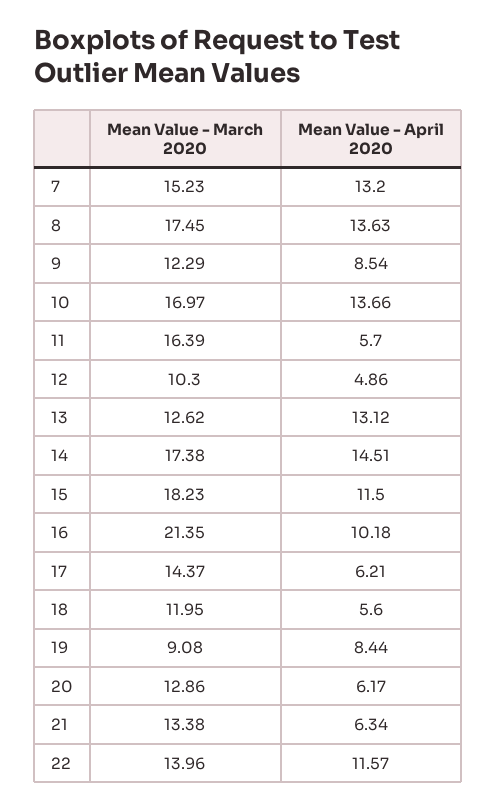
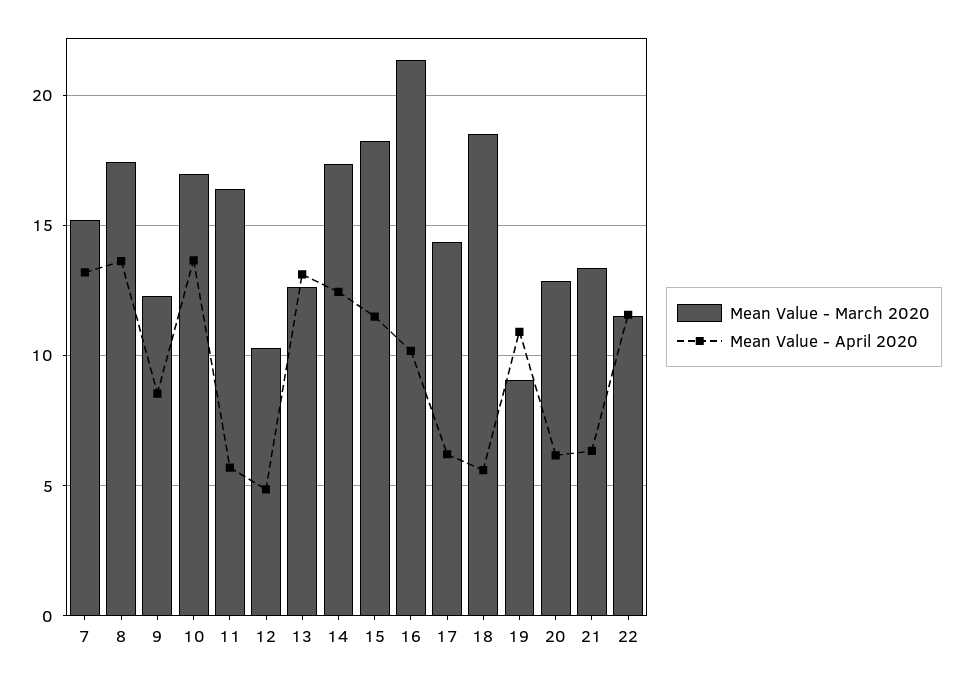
Mean Value - April 2020, 14: 14.51 -> 12.5
Mean Value - March 2020, 18: 11.95 -> 18.5
Mean Value - April 2020, 19: 8.44 -> 11
Mean Value - March 2020, 22: 13.96 -> 11.5

